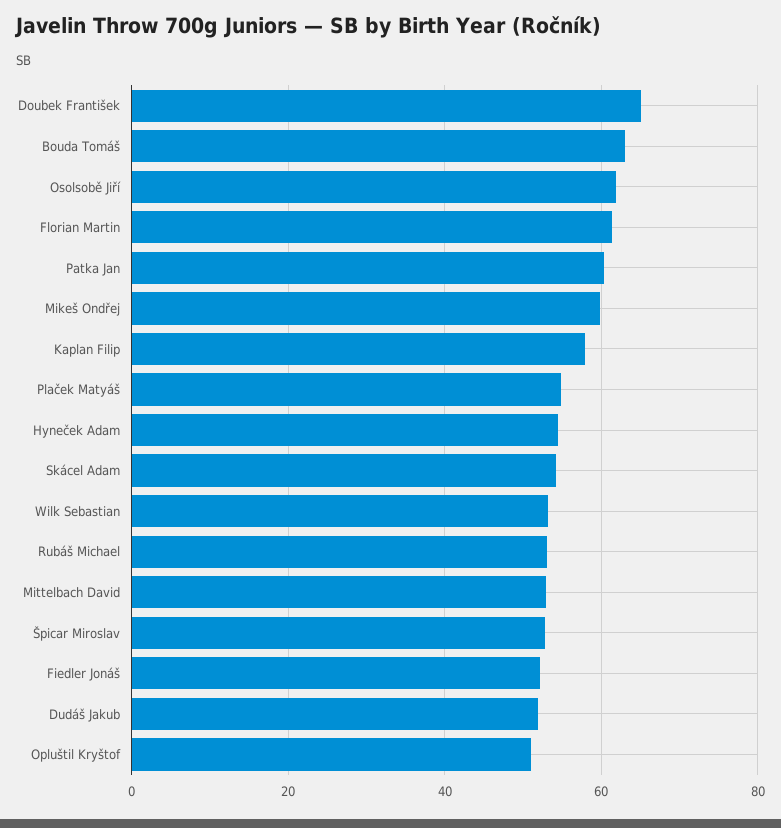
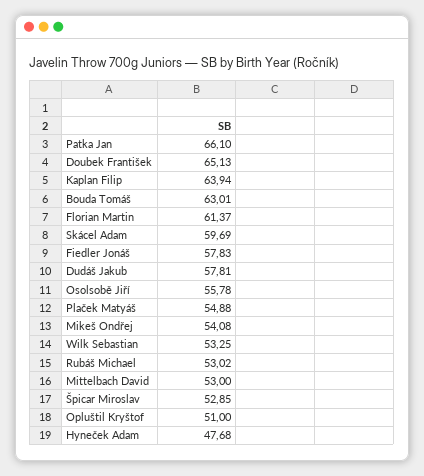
Osolsobě Jiří: 62 -> 55.78
Patka Jan: 60 -> 66.1
Mikeš Ondřej: 60 -> 54.08
Kaplan Filip: 58 -> 63.94
Hyneček Adam: 54 -> 47.68
Skácel Adam: 54 -> 59.69
Fiedler Jonáš: 52 -> 57.83
Dudáš Jakub: 52 -> 57.81

